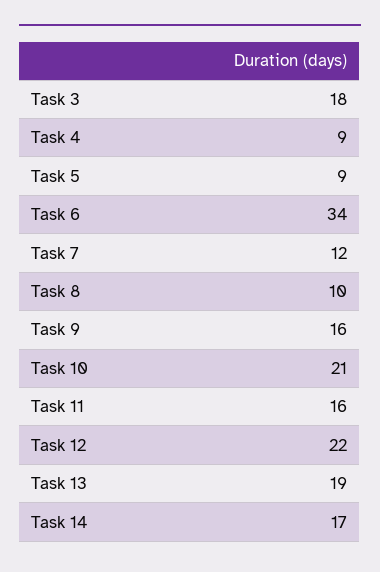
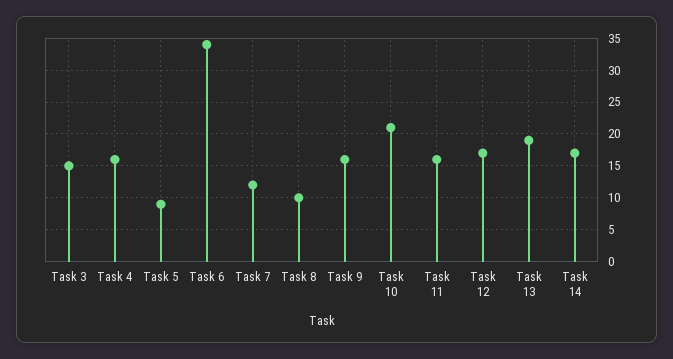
Task 3: 18 -> 15
Task 4: 9 -> 16
Task 12: 22 -> 17

